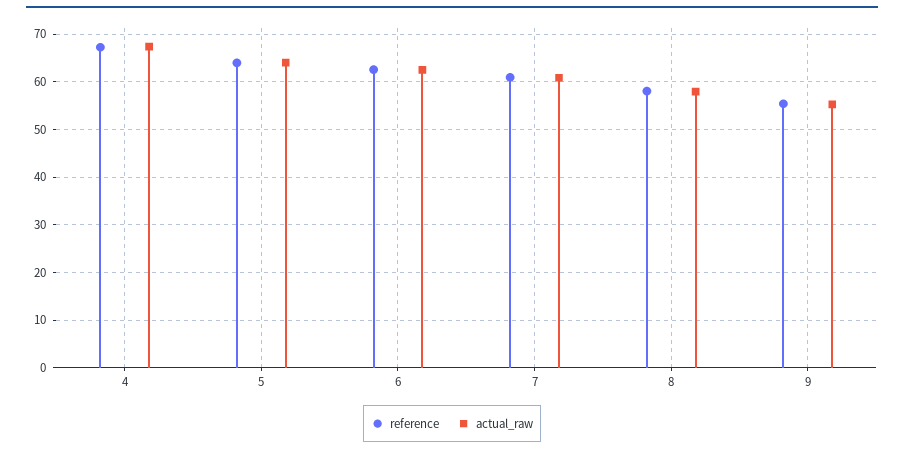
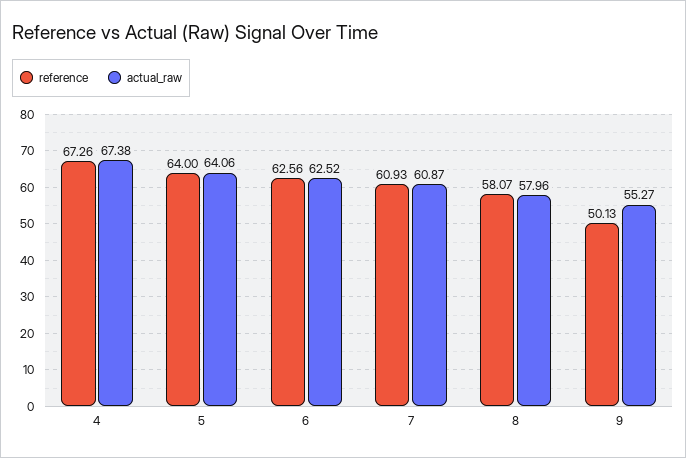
reference, 9: 56 -> 50.13

